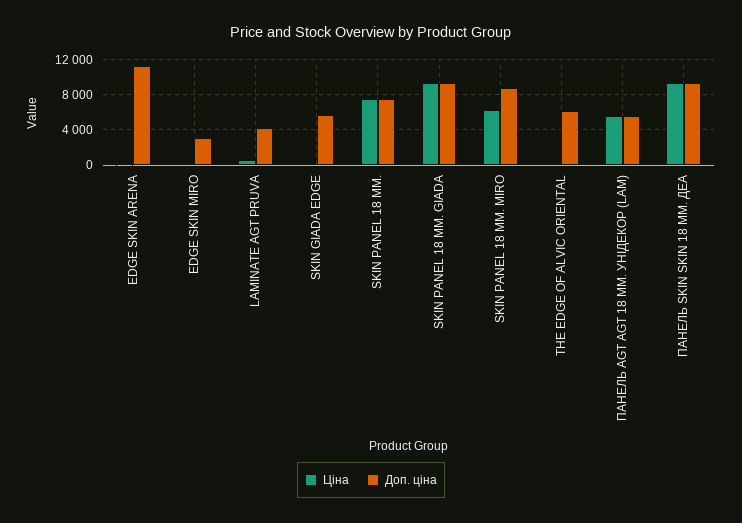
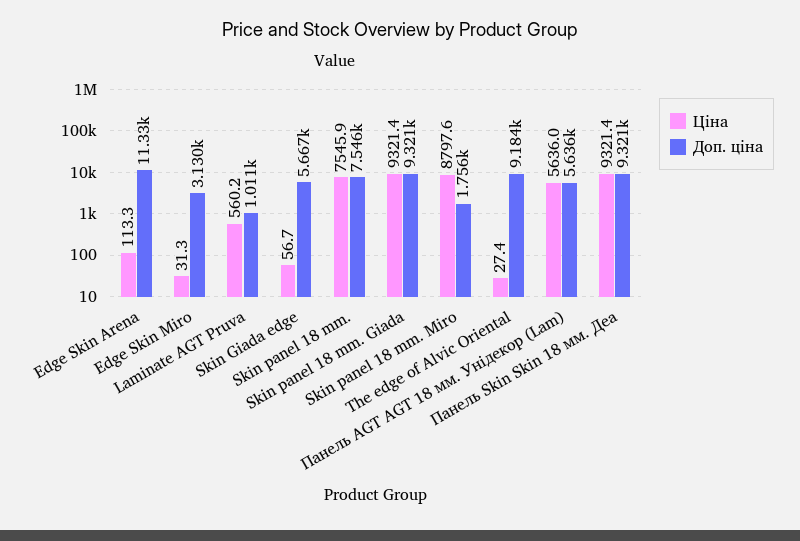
Доп. ціна, LAMINATE AGT PRUVA: 4000 -> 1011
Ціна, SKIN PANEL 18 MM. MIRO: 6000 -> 8797.6
Доп. ціна, SKIN PANEL 18 MM. MIRO: 9000 -> 1756
Доп. ціна, THE EDGE OF ALVIC ORIENTAL: 6000 -> 9184

